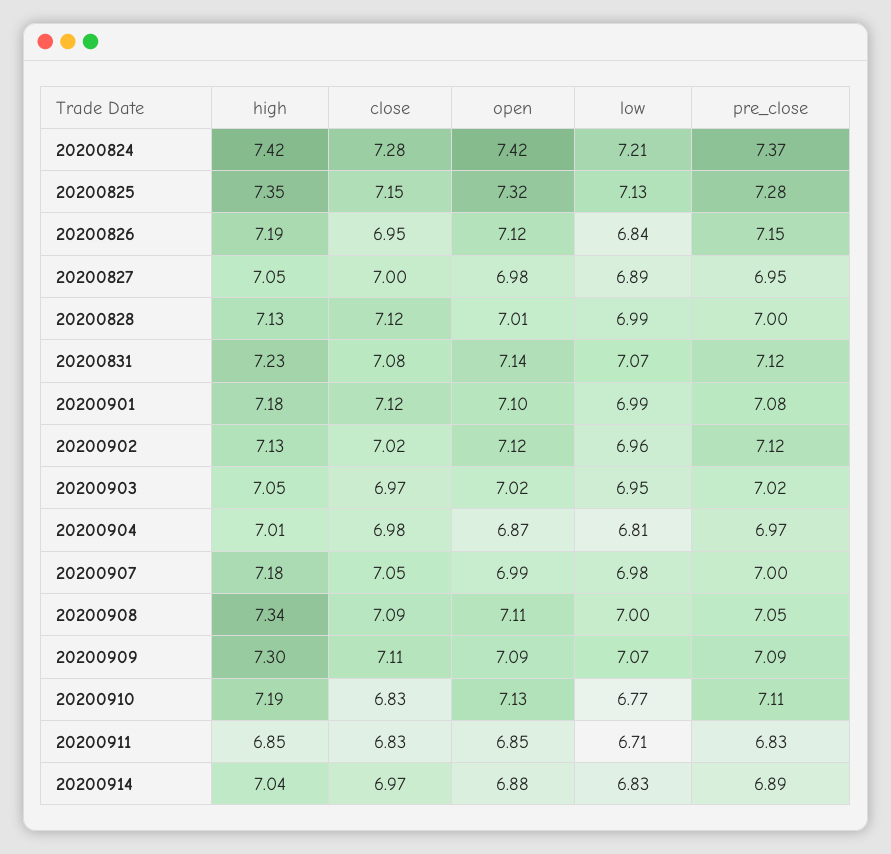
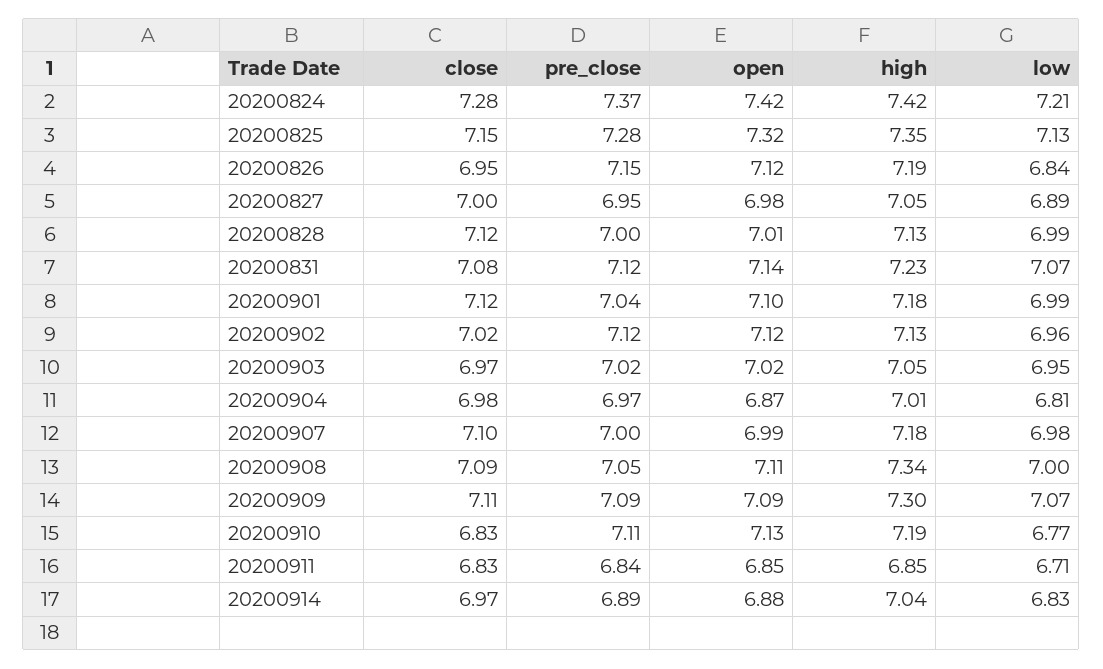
pre_close, 20200901: 7.08 -> 7.04
close, 20200907: 7.05 -> 7.1
pre_close, 20200911: 6.83 -> 6.84

